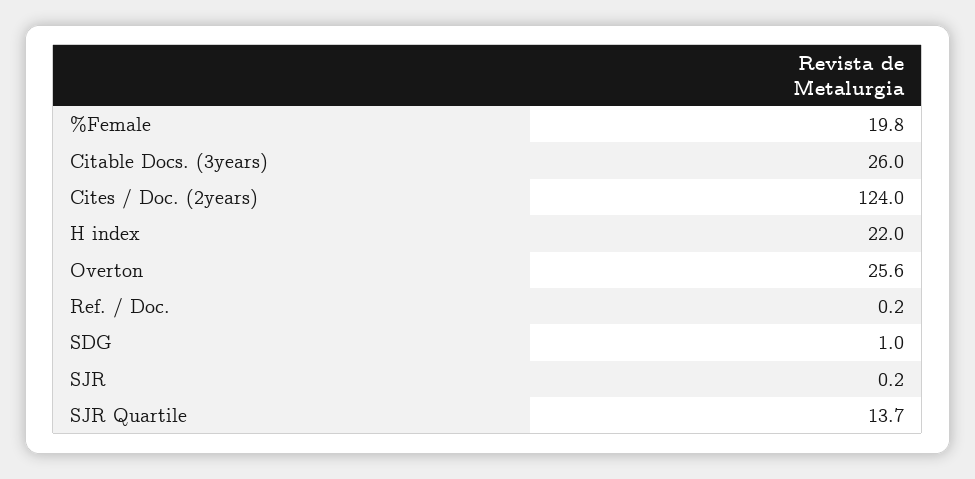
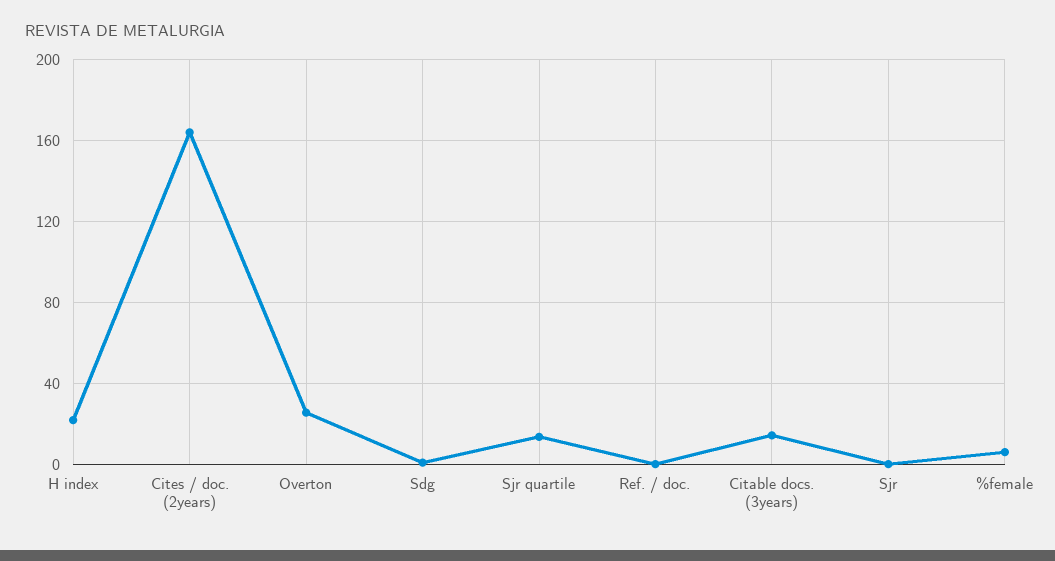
%Female: 19.8 -> 5
Citable Docs. (3years): 26 -> 15
Cites / Doc. (2years): 124 -> 165

